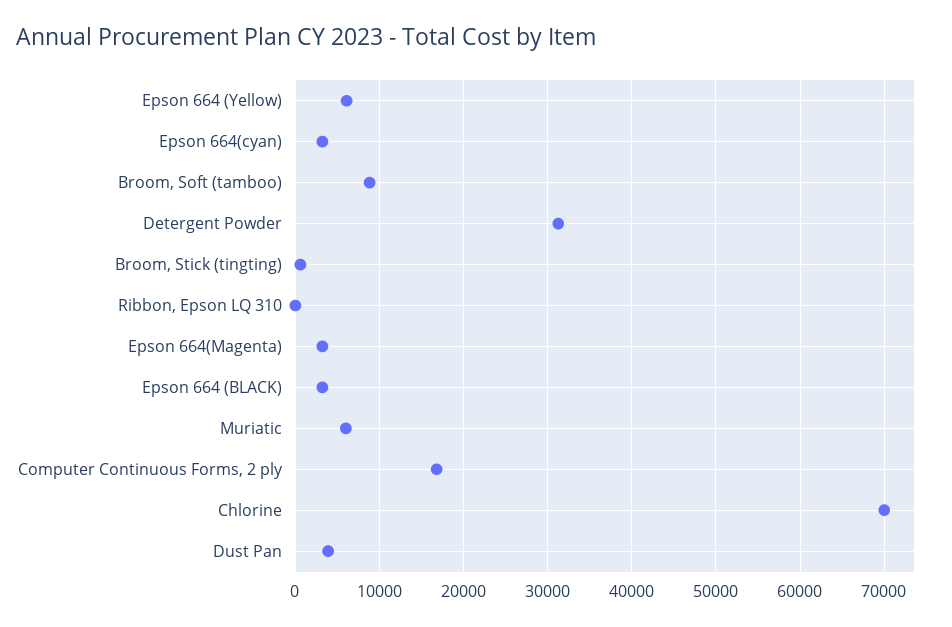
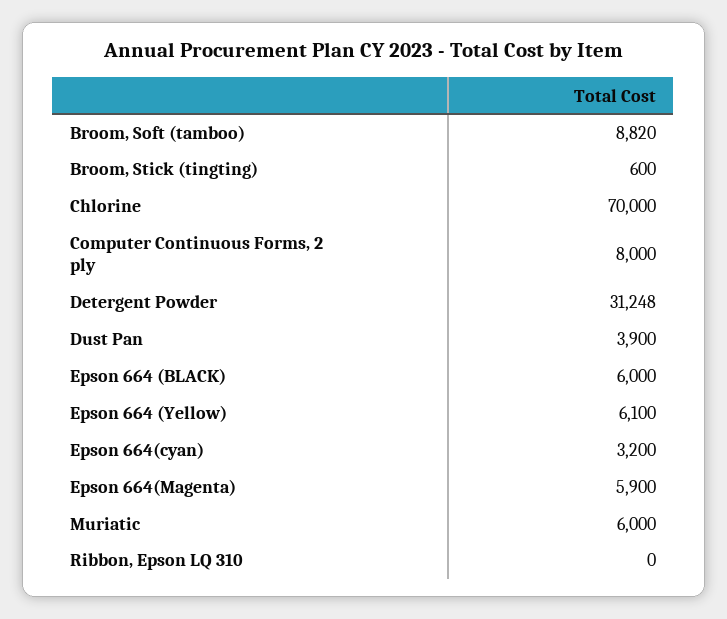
Epson 664(Magenta): 3000 -> 5900
Epson 664 (BLACK): 3000 -> 6000
Computer Continuous Forms, 2 ply: 17000 -> 8000

